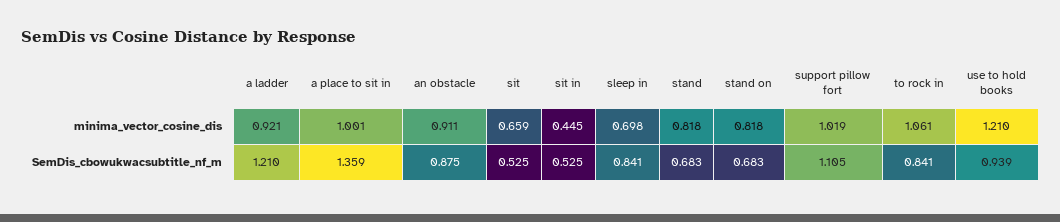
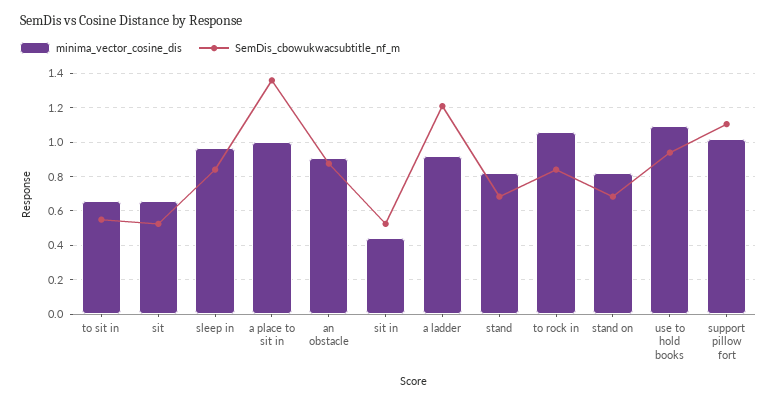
minima_vector_cosine_dis, sleep in: 0.698 -> 0.95
minima_vector_cosine_dis, use to hold books: 1.21 -> 1.1
minima_vector_cosine_dis, to sit in: none -> 0.65
SemDis_cbowukwacsubtitle_nf_m, to sit in: none -> 0.55

